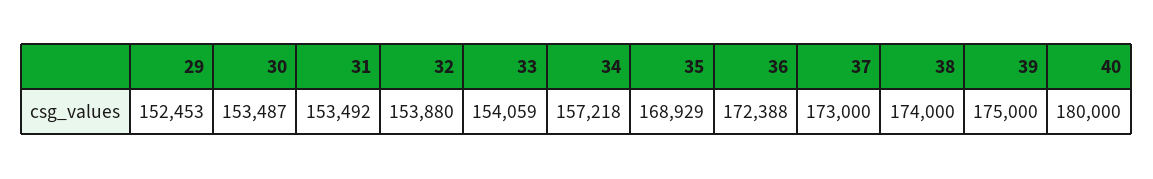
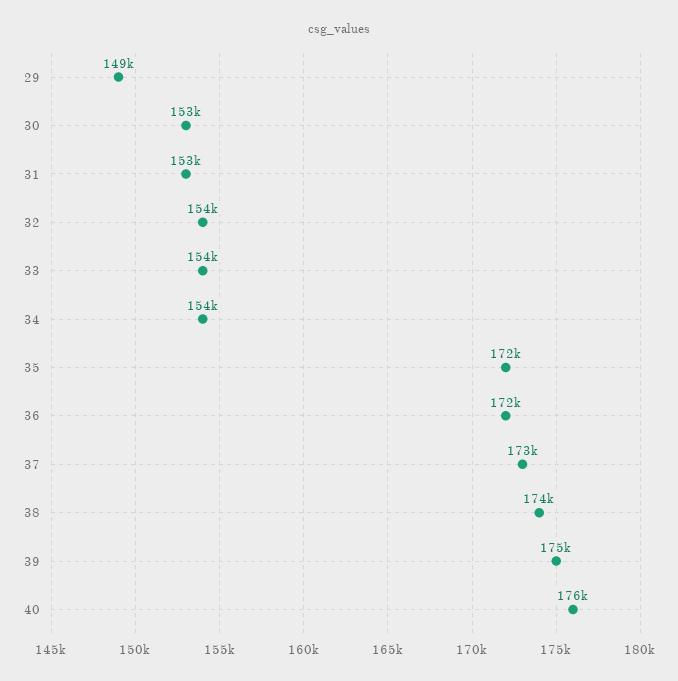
29: 152453 -> 149000
34: 157218 -> 154000
35: 168929 -> 172000
40: 180000 -> 176000

